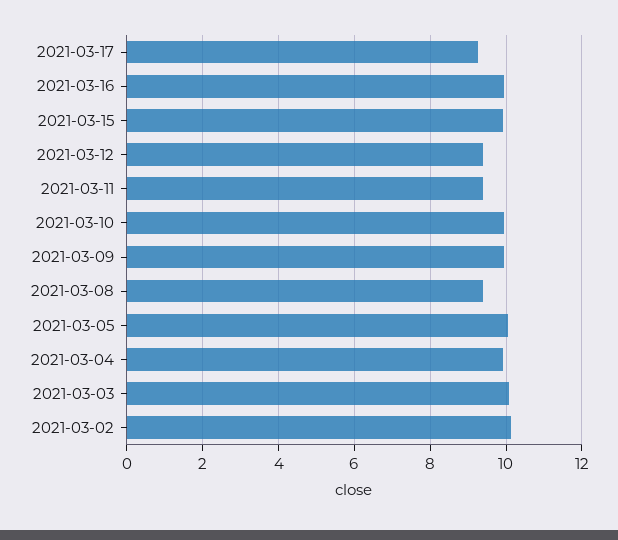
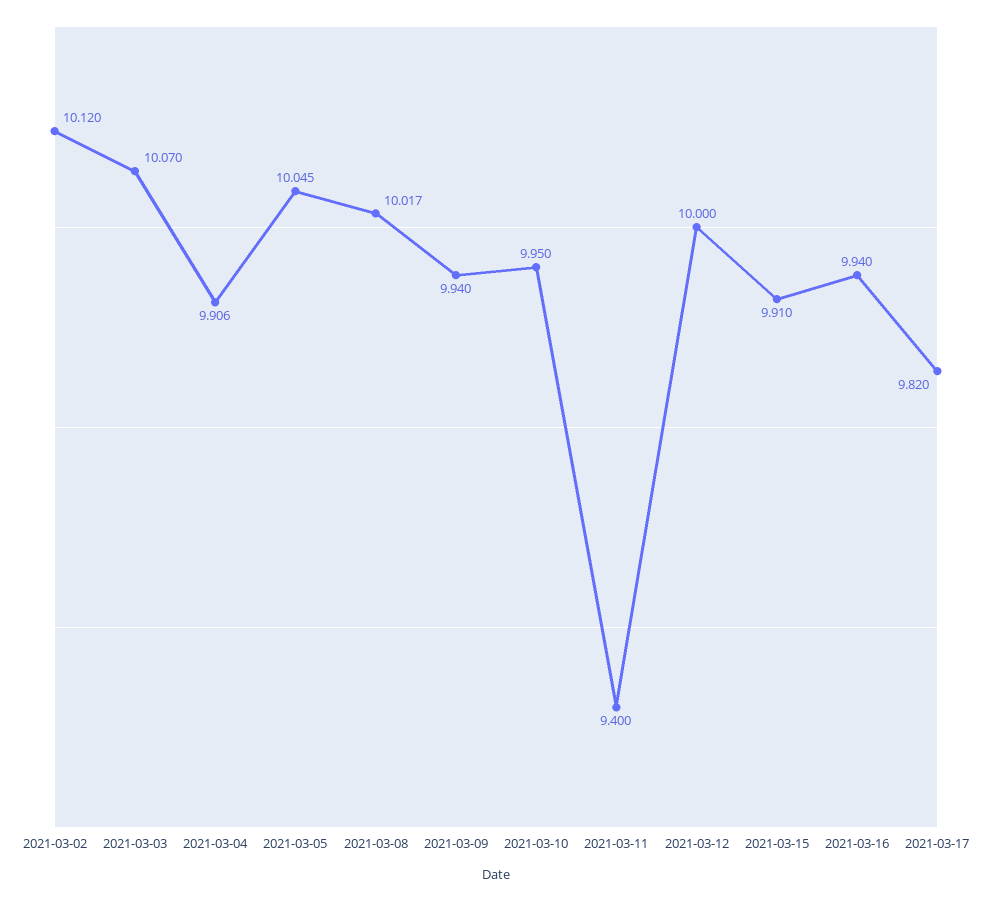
2021-03-17: 9.2 -> 9.82
2021-03-12: 9.4 -> 10
2021-03-08: 9.4 -> 10.017

